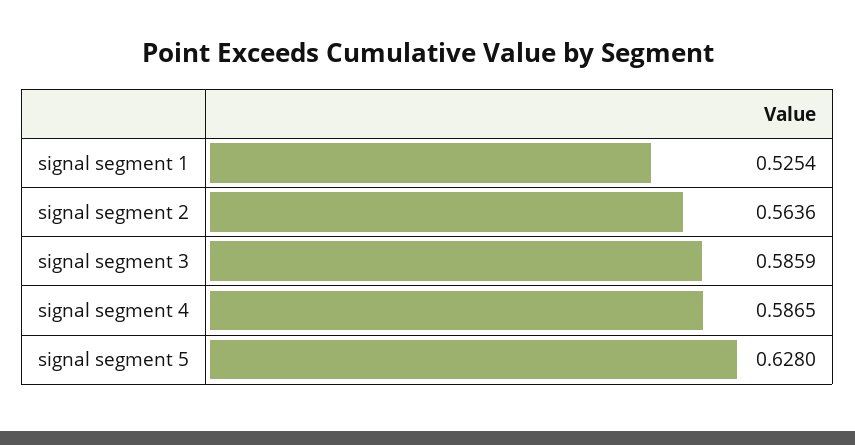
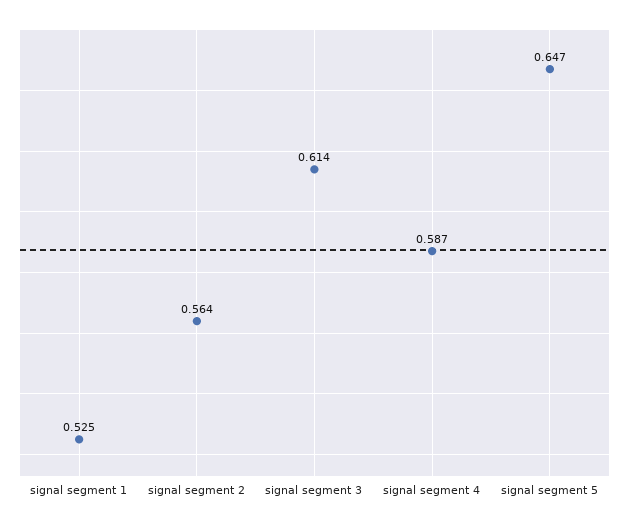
signal segment 3: 0.5859 -> 0.614
signal segment 5: 0.628 -> 0.647

